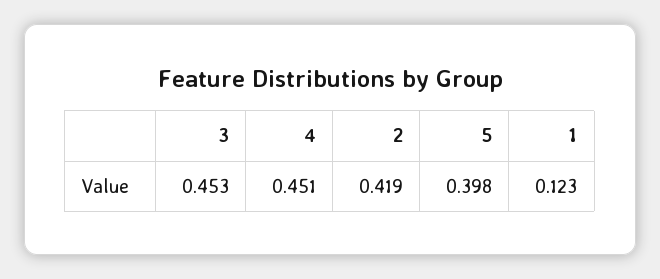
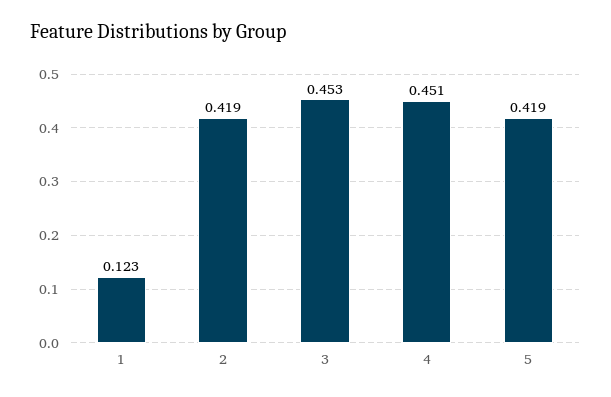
5: 0.398 -> 0.419

